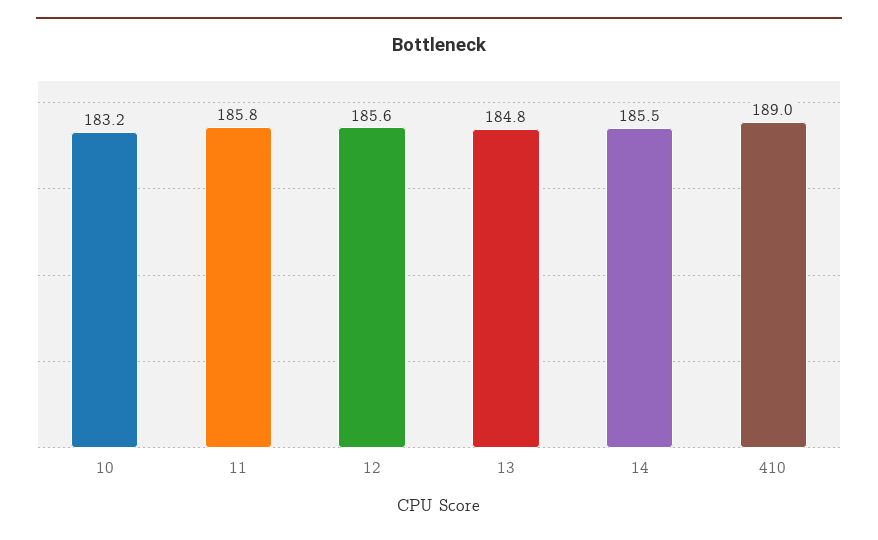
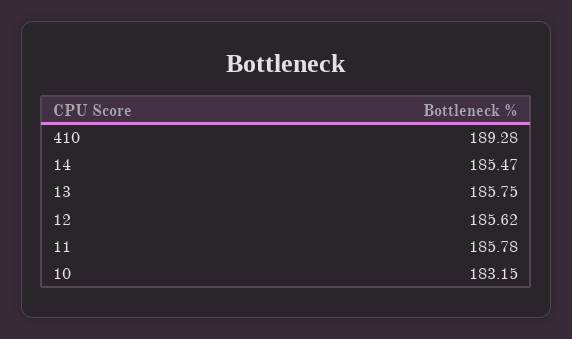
13: 184.8 -> 185.75
410: 189 -> 189.28

